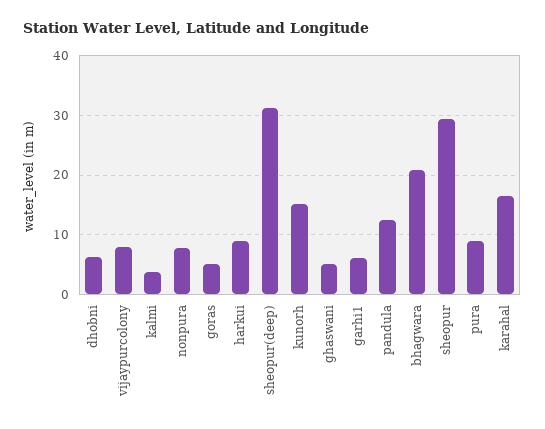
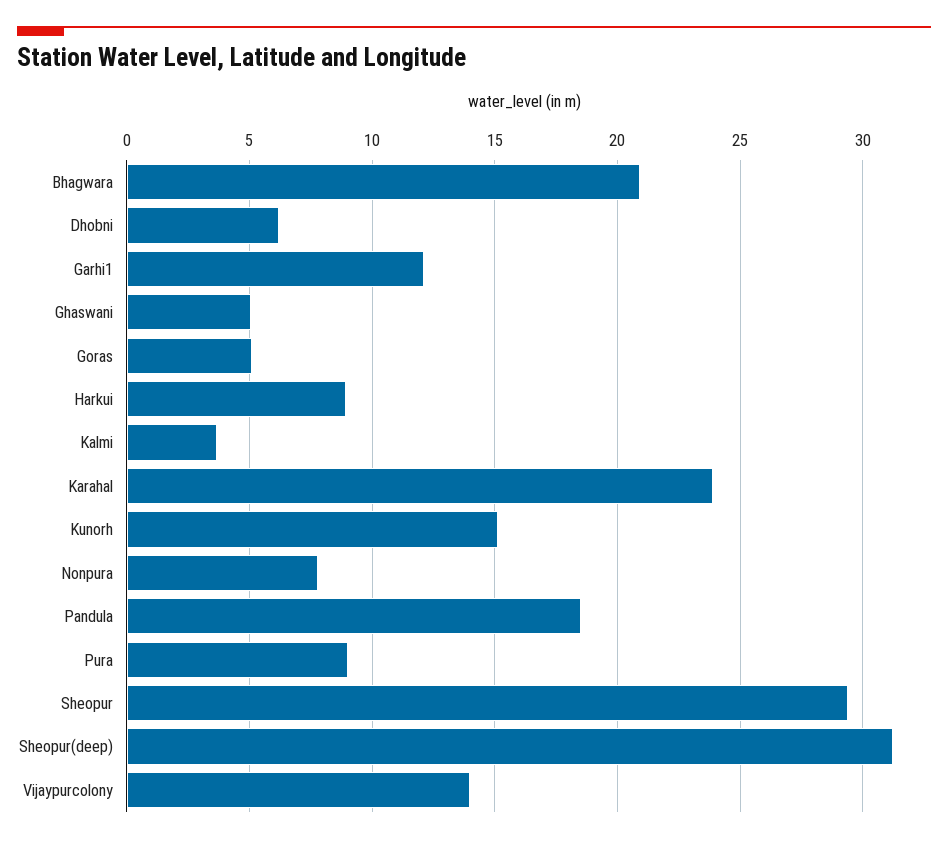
vijaypurcolony: 8 -> 14
garhi1: 6 -> 12
pandula: 12 -> 18.5
karahal: 16 -> 24

